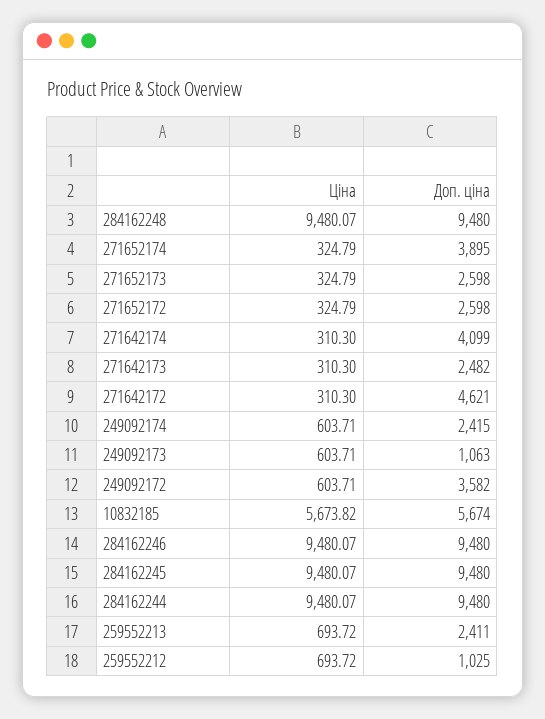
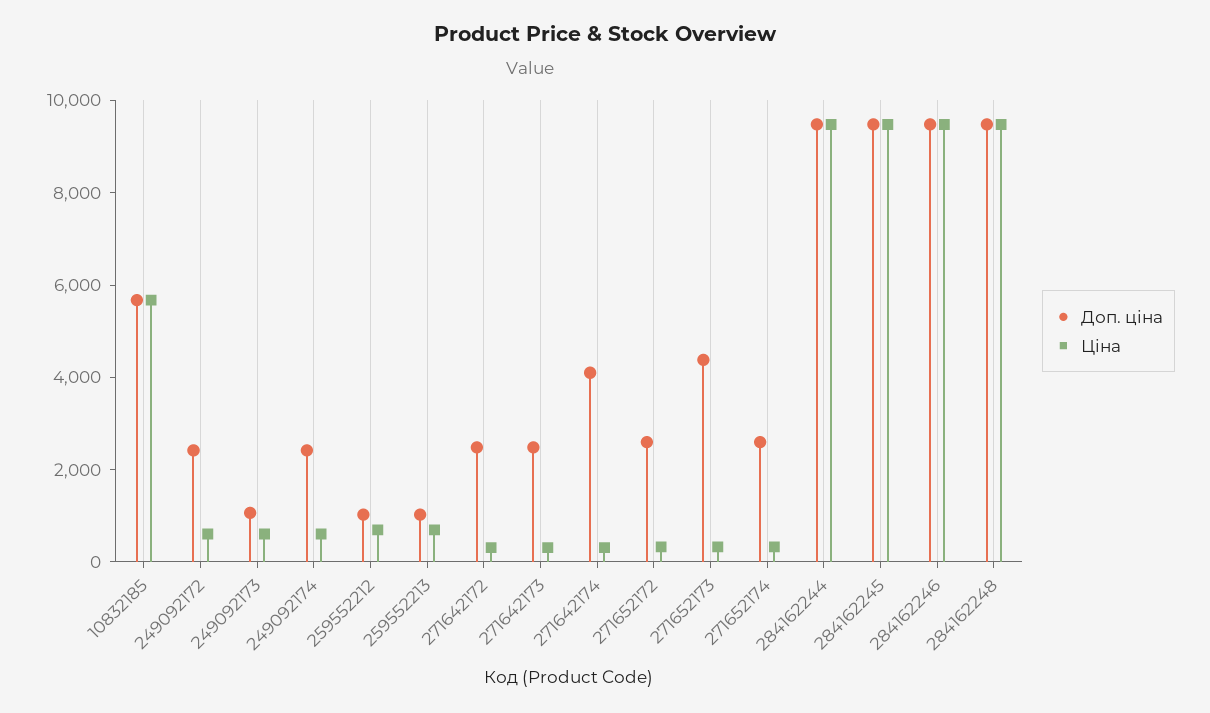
Доп. ціна, 271652174: 3895 -> 2500
Доп. ціна, 271652173: 2598 -> 4500
Доп. ціна, 271642172: 4621 -> 2500
Доп. ціна, 249092172: 3582 -> 2500
Доп. ціна, 259552213: 2411 -> 1000

